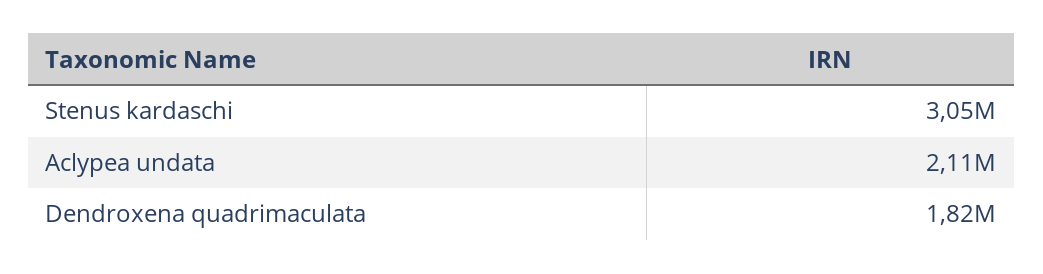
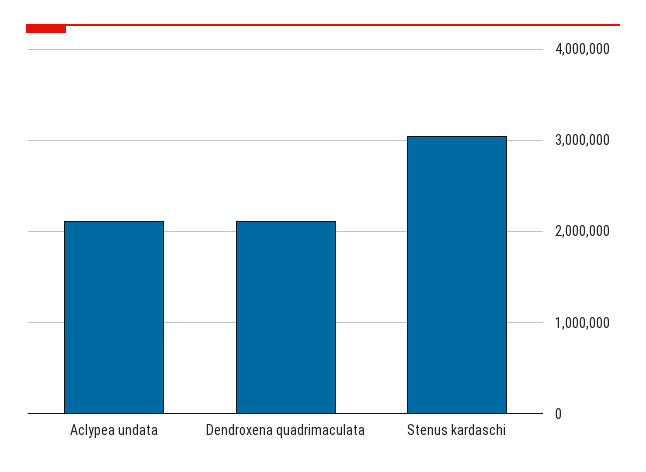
Dendroxena quadrimaculata: 1820000 -> 2100000

